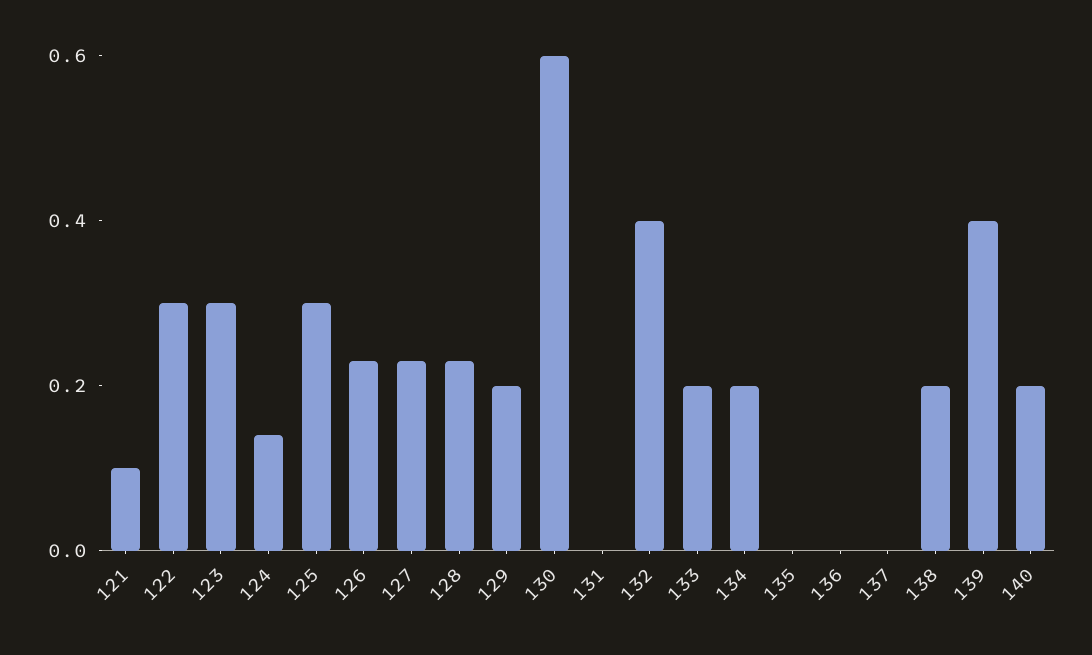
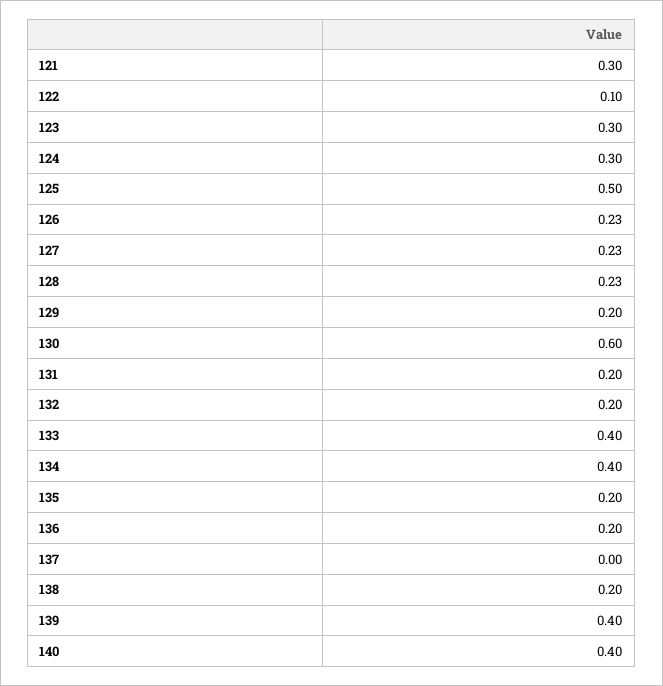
121: 0.1 -> 0.3
122: 0.3 -> 0.1
124: 0.15 -> 0.3
125: 0.3 -> 0.5
131: 0 -> 0.2
132: 0.4 -> 0.2
133: 0.2 -> 0.4
134: 0.2 -> 0.4
135: 0 -> 0.2
136: 0 -> 0.2
140: 0.2 -> 0.4

